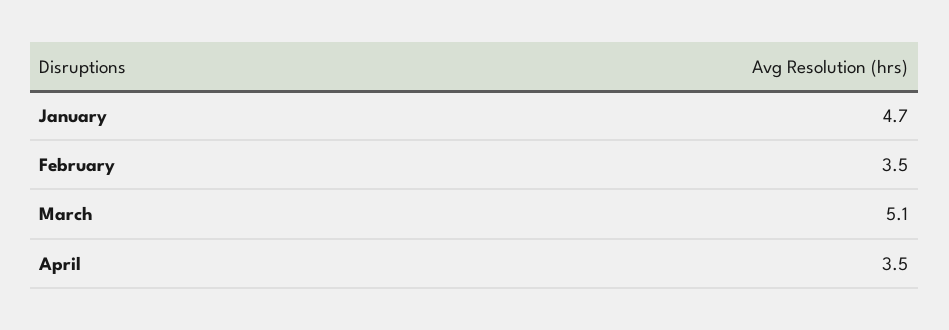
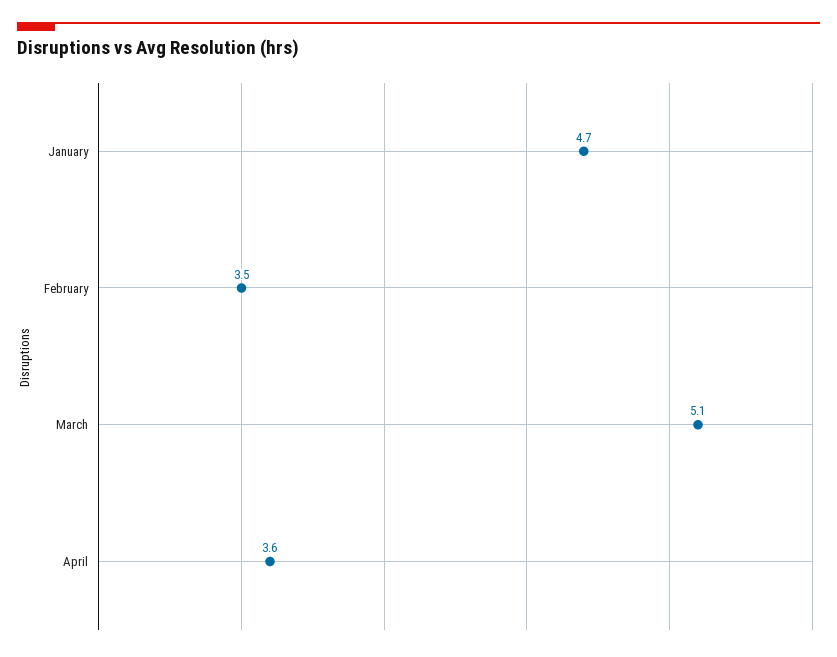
April: 3.5 -> 3.6

